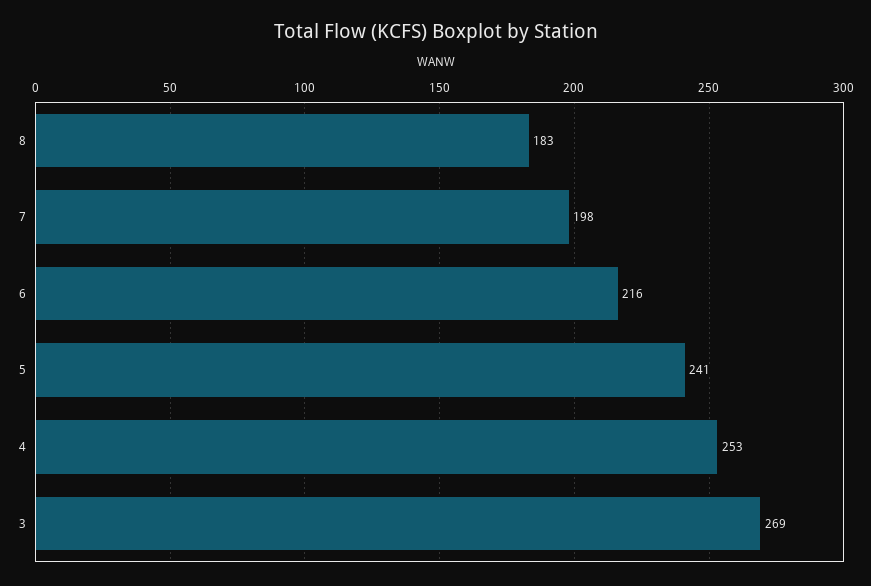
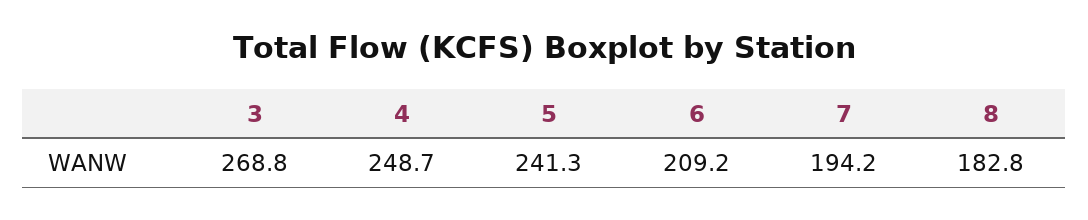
7: 198 -> 194.2
6: 216 -> 209.2
4: 253 -> 248.7

